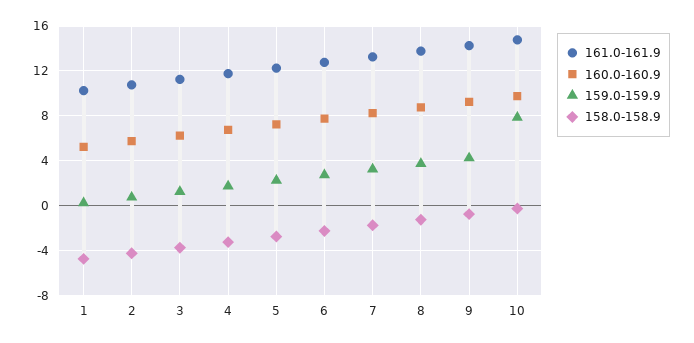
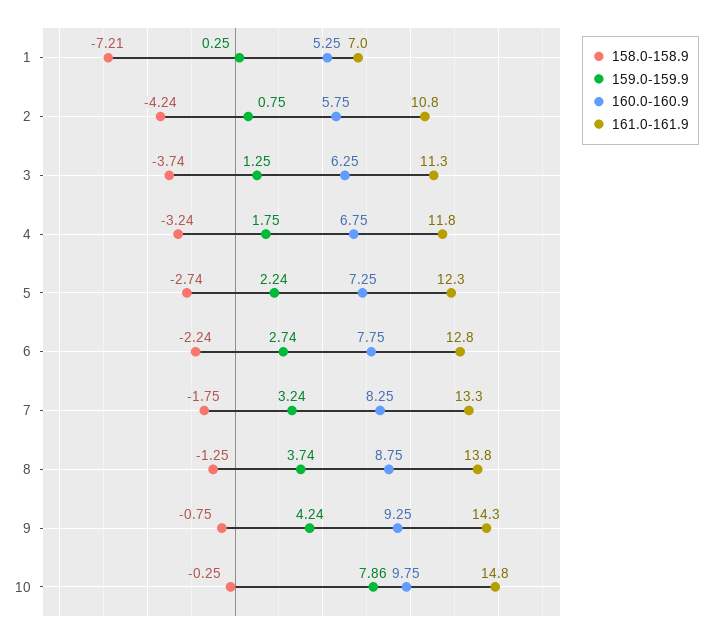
161.0-161.9, 1: 10 -> 7
158.0-158.9, 1: -5 -> -7.21

